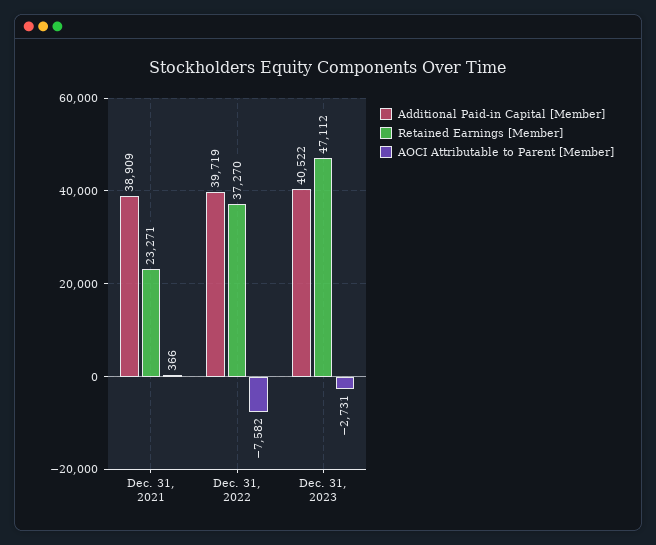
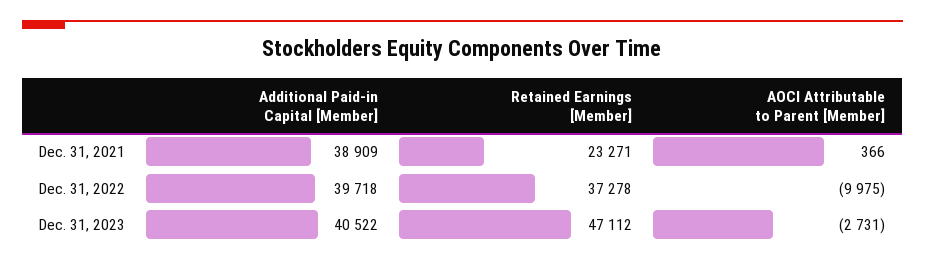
Additional Paid-in Capital [Member], Dec. 31, 2022: 39719 -> 39718
Retained Earnings [Member], Dec. 31, 2022: 37270 -> 37278
AOCI Attributable to Parent [Member], Dec. 31, 2022: -7582 -> -9975

